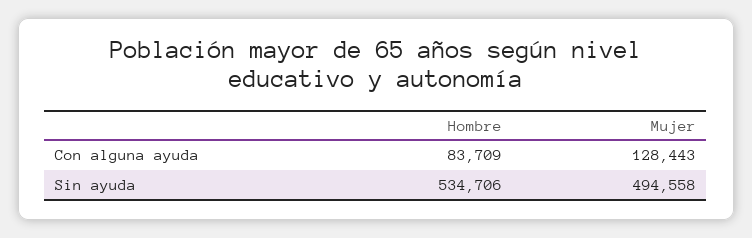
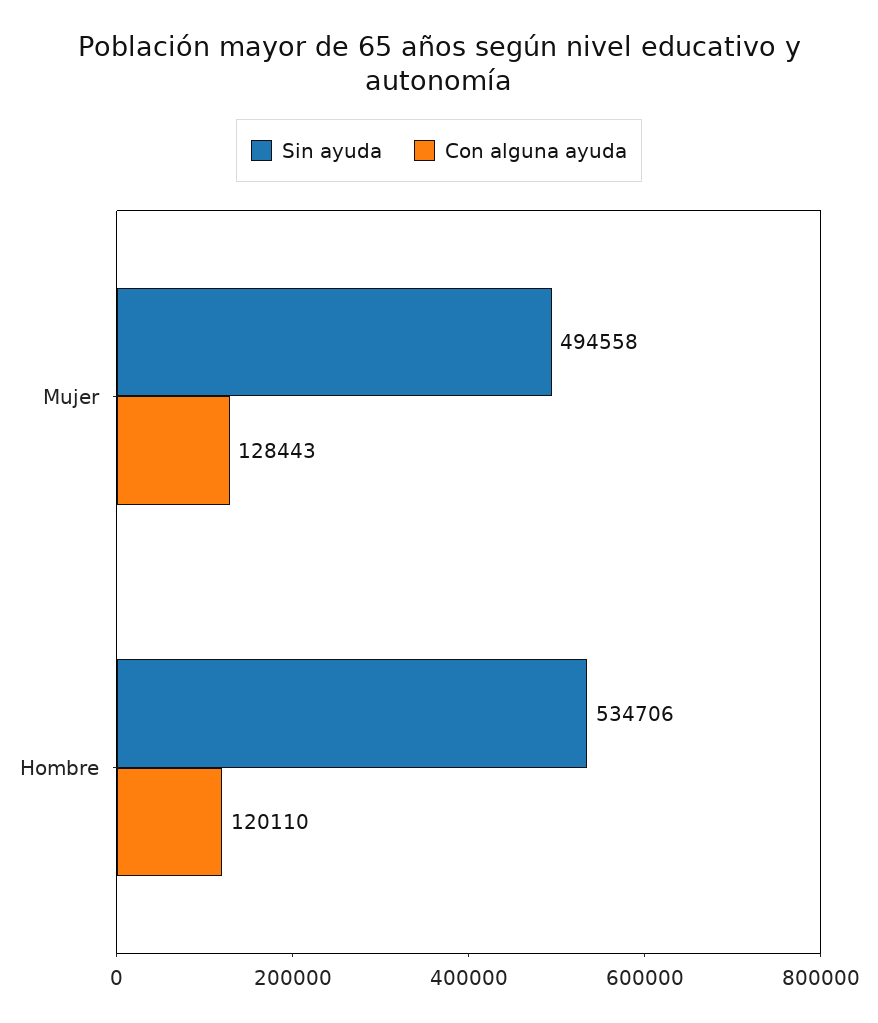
Con alguna ayuda, Hombre: 83709 -> 120110

